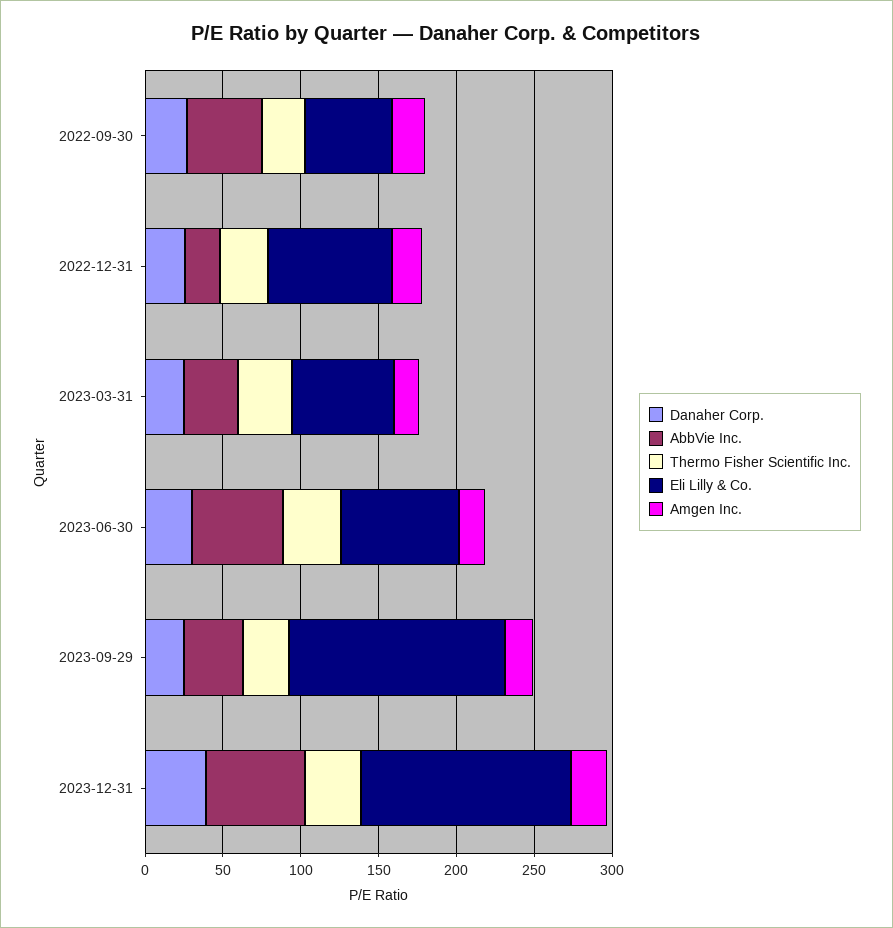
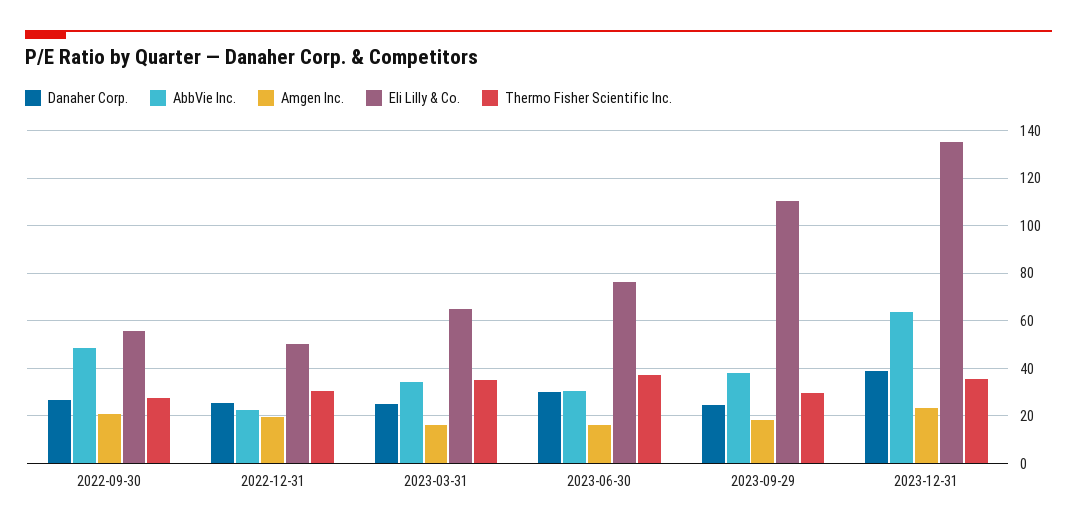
Eli Lilly & Co., 2022-12-31: 80 -> 50
AbbVie Inc., 2023-06-30: 60 -> 30
Eli Lilly & Co., 2023-09-29: 140 -> 110

